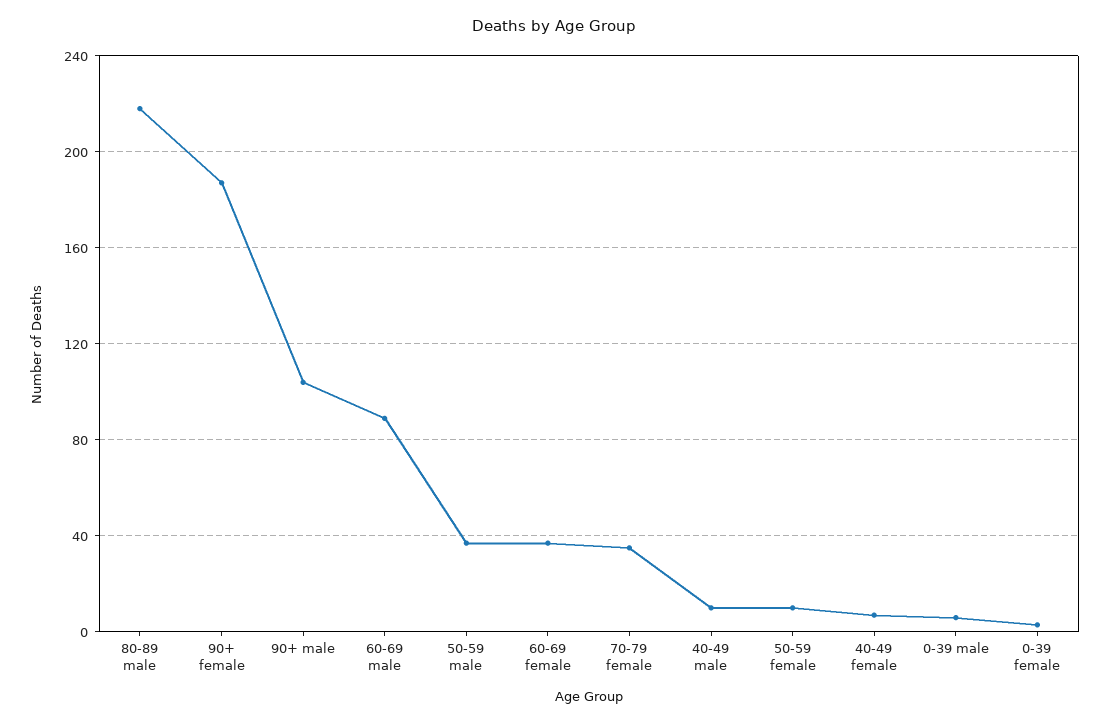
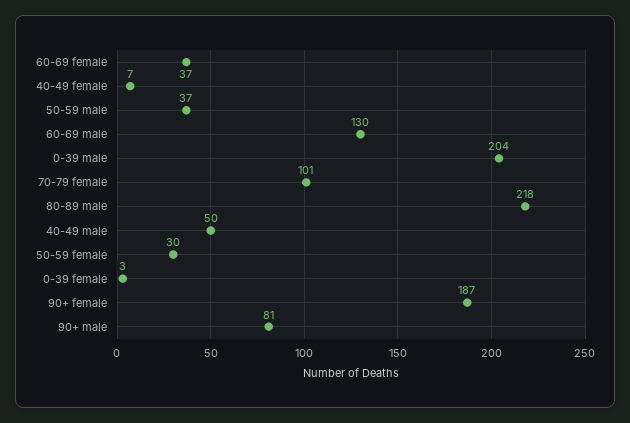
90+ male: 105 -> 81
60-69 male: 90 -> 130
70-79 female: 35 -> 101
40-49 male: 10 -> 50
50-59 female: 10 -> 30
0-39 male: 5 -> 204

